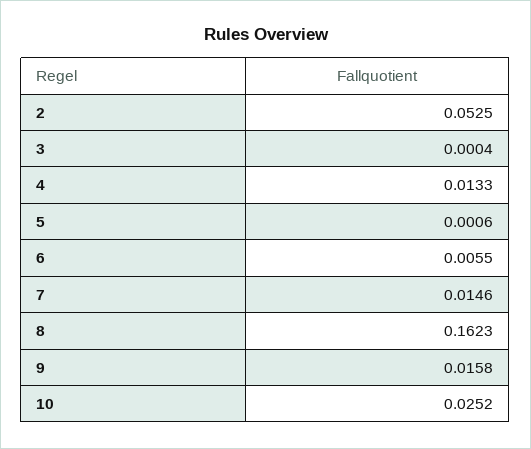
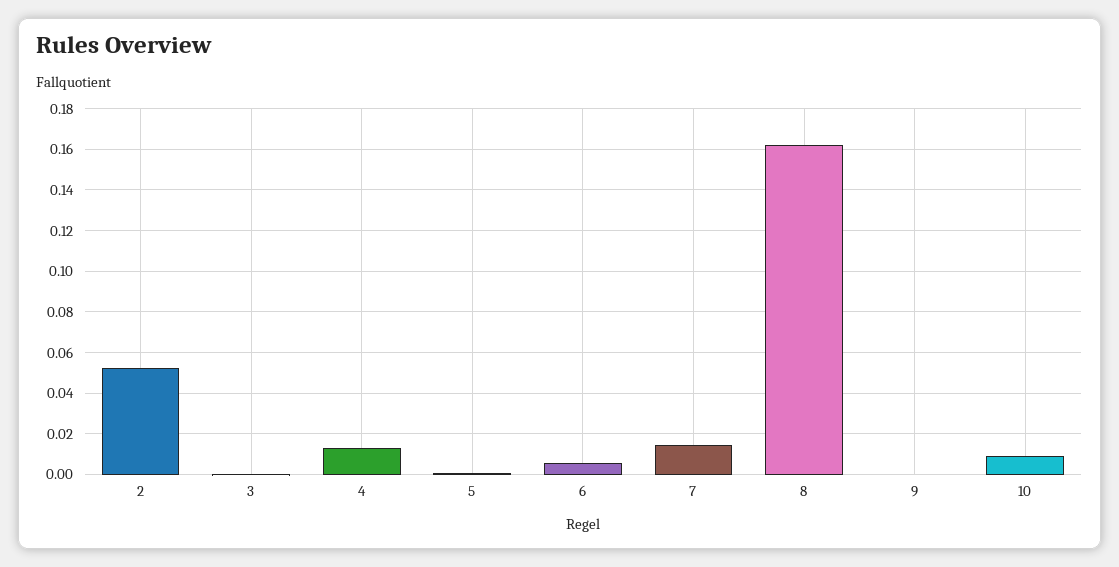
9: 0.0158 -> 0
10: 0.0252 -> 0.01

